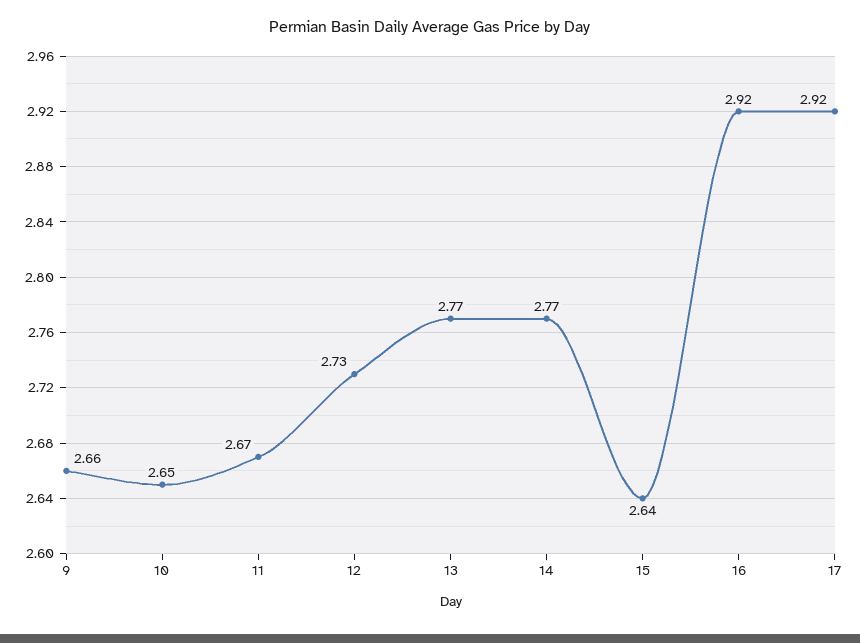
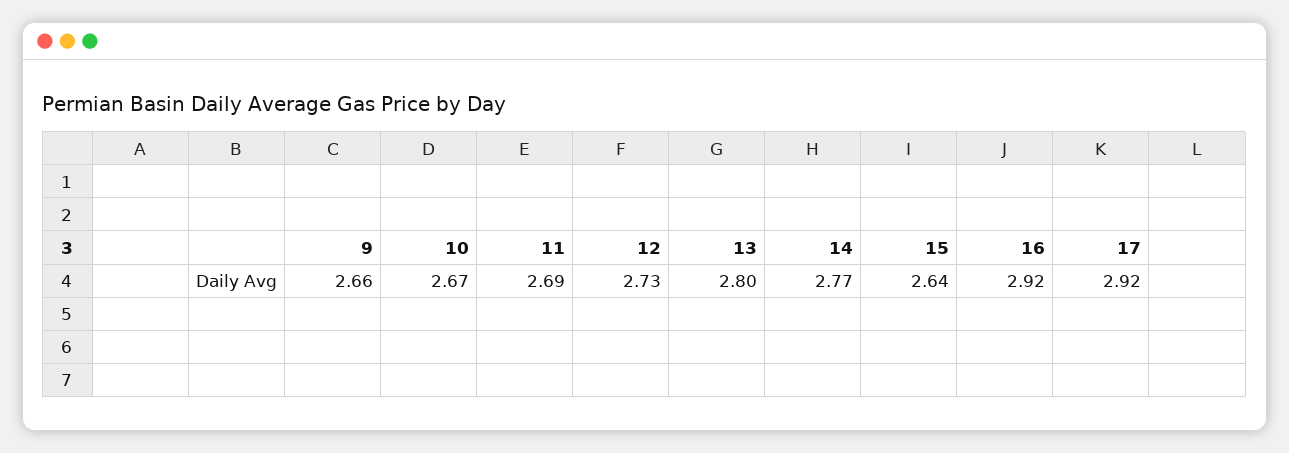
10: 2.65 -> 2.67
11: 2.67 -> 2.69
13: 2.77 -> 2.8

